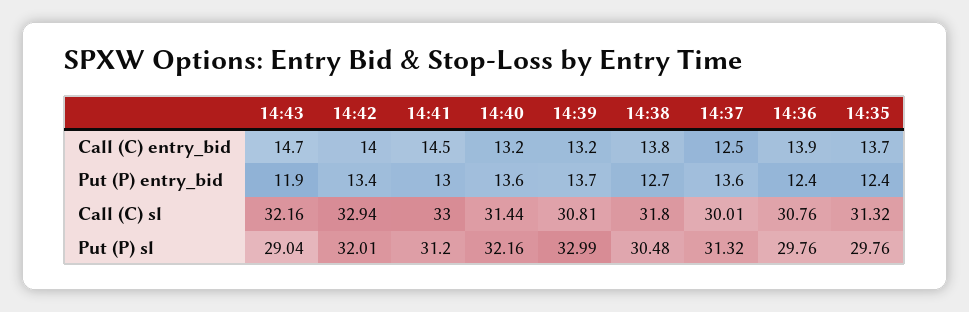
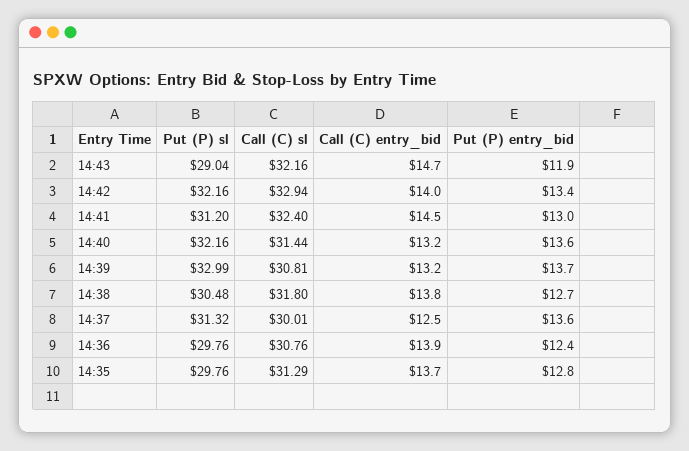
14:35, Put (P) entry_bid: 12.4 -> 12.8
14:41, Call (C) sl: 33 -> 32.4
14:35, Call (C) sl: 31.32 -> 31.29
14:42, Put (P) sl: 32.01 -> 32.16

